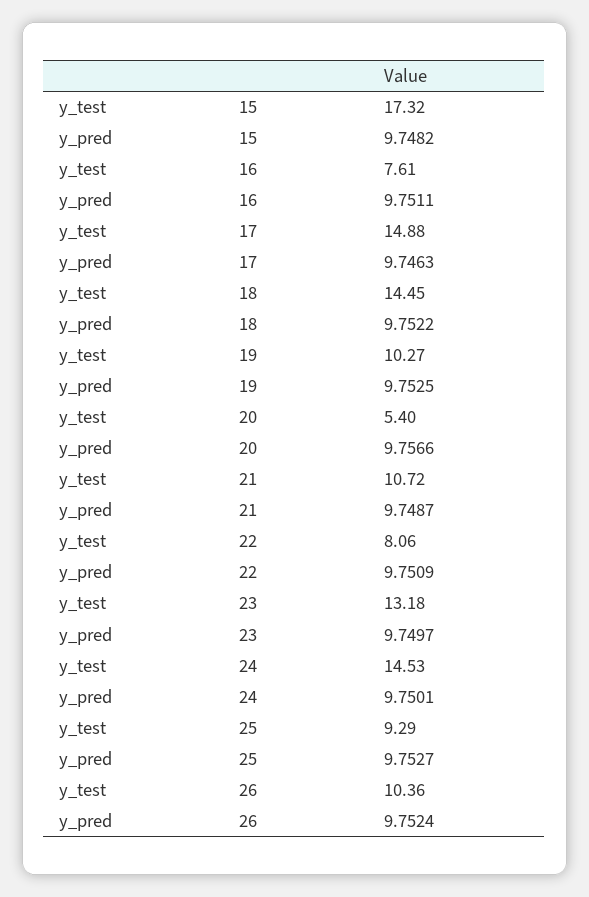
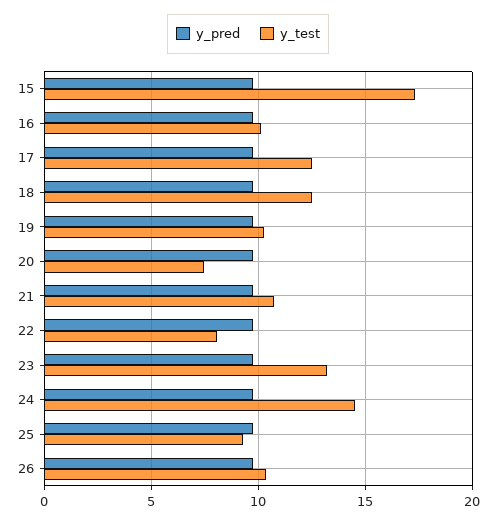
y_test, 16: 7.61 -> 10
y_test, 17: 14.88 -> 12.5
y_test, 18: 14.45 -> 12.5
y_test, 20: 5.4 -> 7.5

